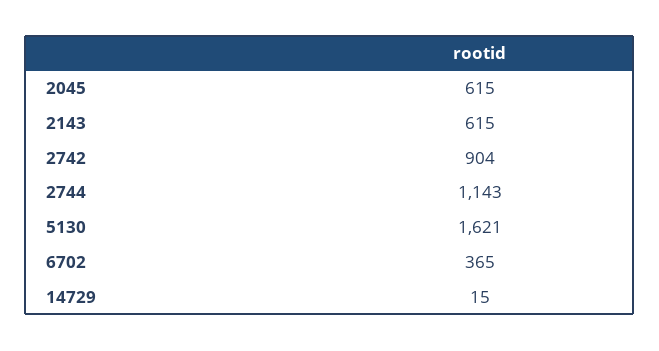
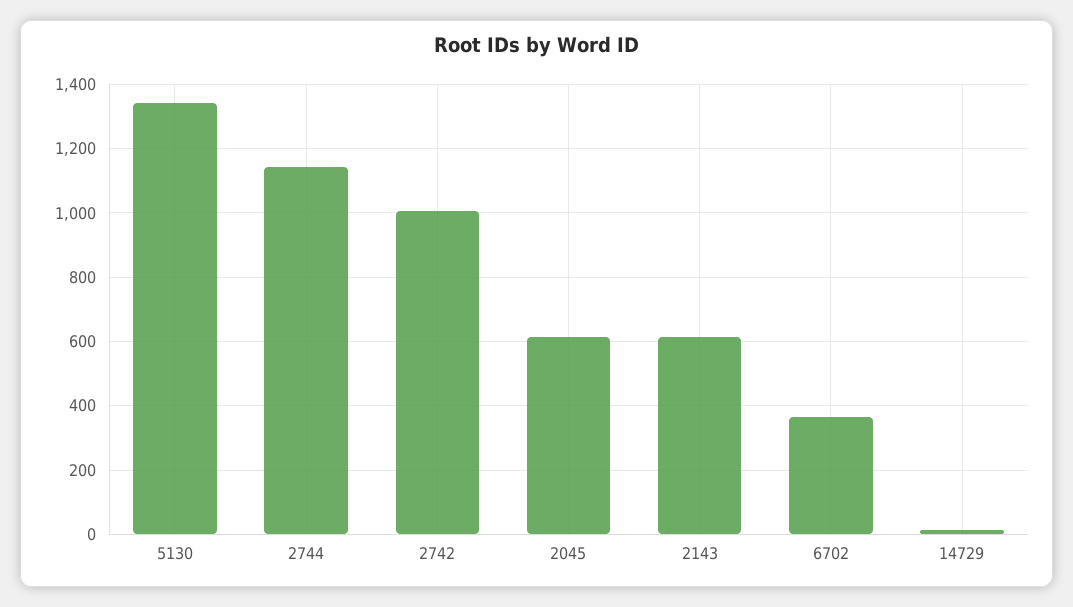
2742: 904 -> 1000
5130: 1621 -> 1340

